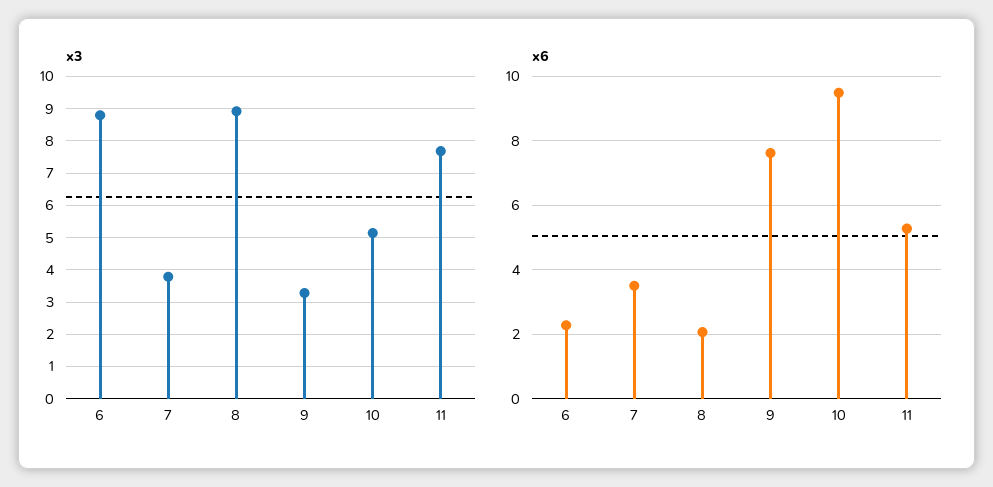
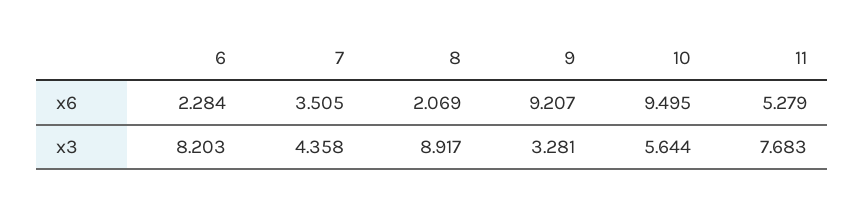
x3, 6: 8.8 -> 8.203
x3, 7: 3.8 -> 4.358
x3, 10: 5.2 -> 5.644
x6, 9: 7.6 -> 9.207

